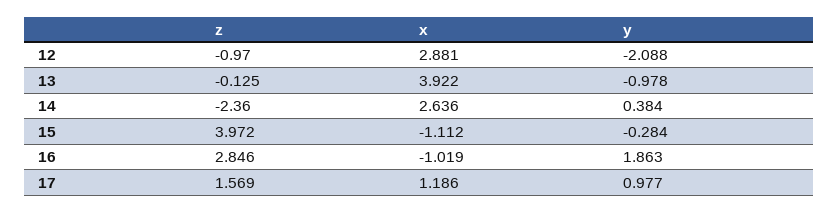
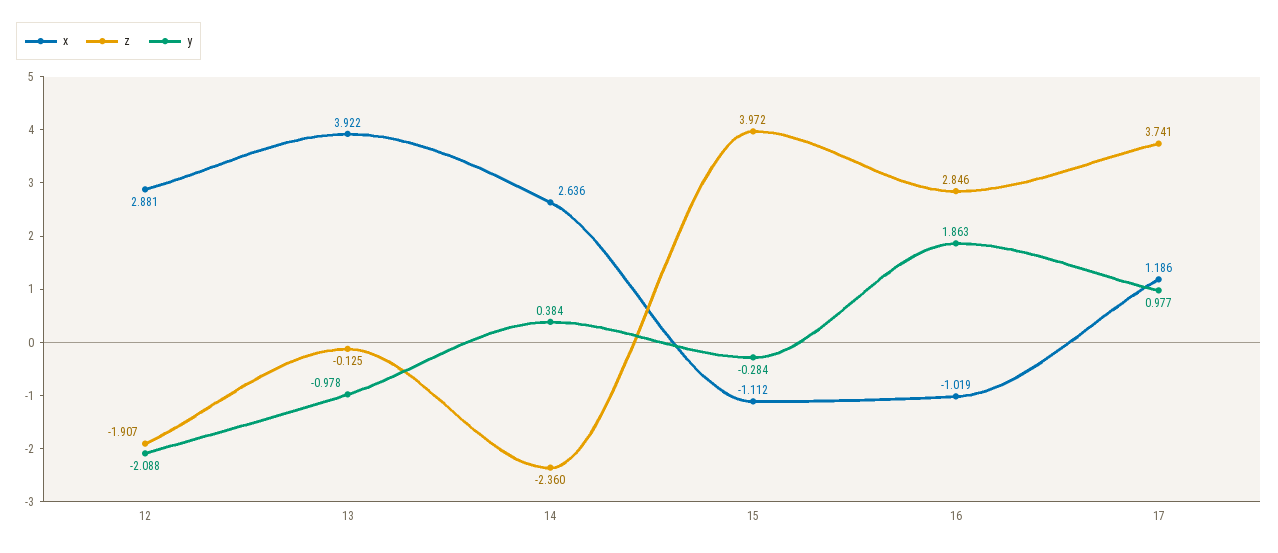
z, 12: -0.97 -> -1.907
z, 17: 1.569 -> 3.741

